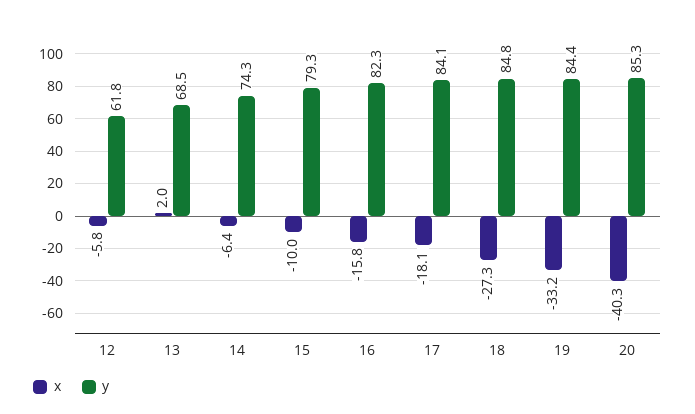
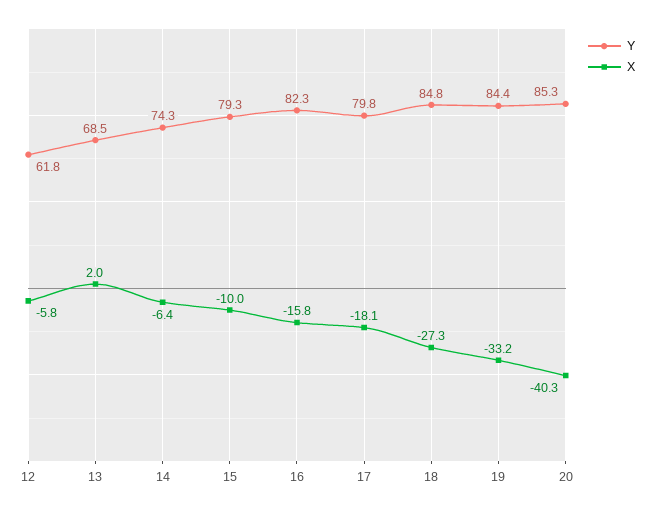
y, 17: 84.1 -> 79.8

